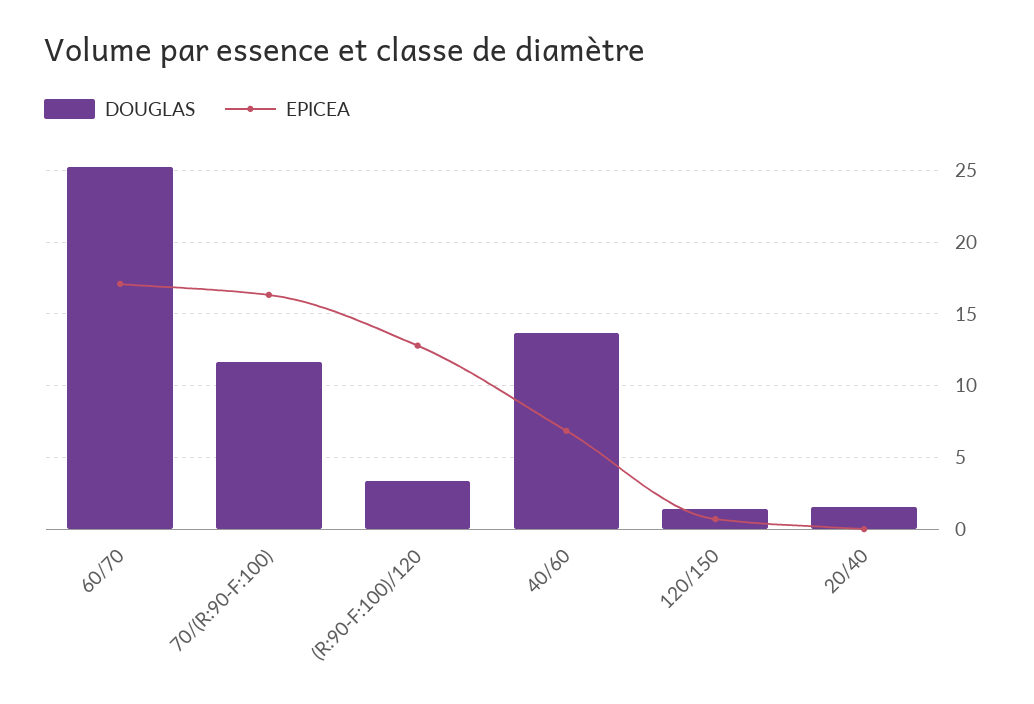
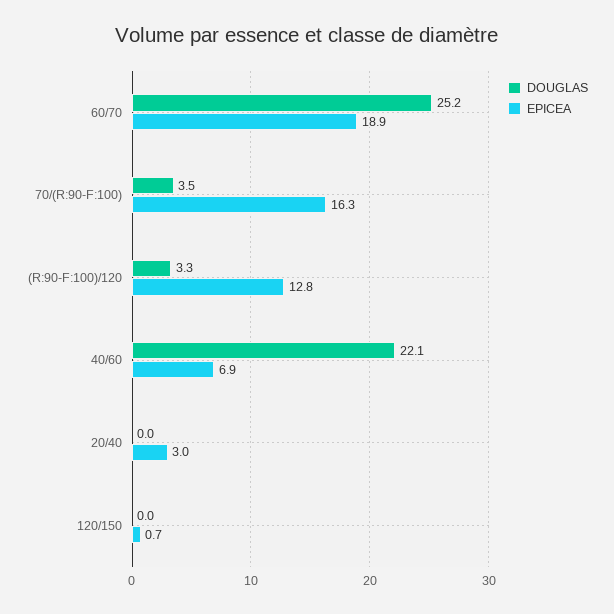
EPICEA, 60/70: 17 -> 18.9
DOUGLAS, 70/(R:90-F:100): 11.5 -> 3.5
DOUGLAS, 40/60: 13.5 -> 22.1
DOUGLAS, 120/150: 1.5 -> 0
DOUGLAS, 20/40: 1.5 -> 0
EPICEA, 20/40: 0 -> 3

